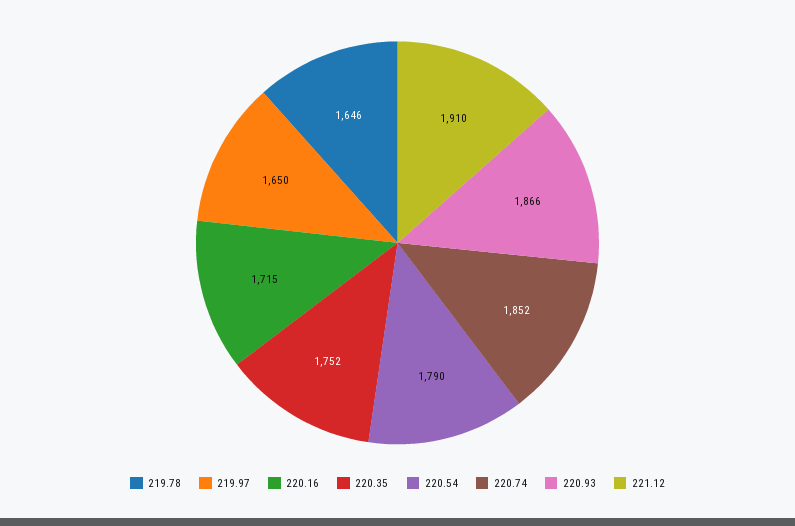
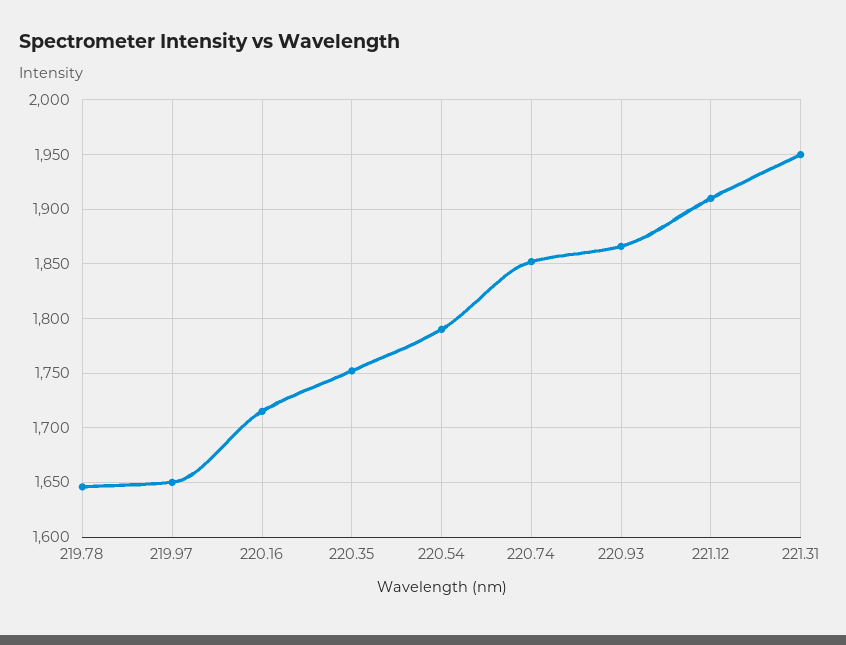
221.31: none -> 1950

